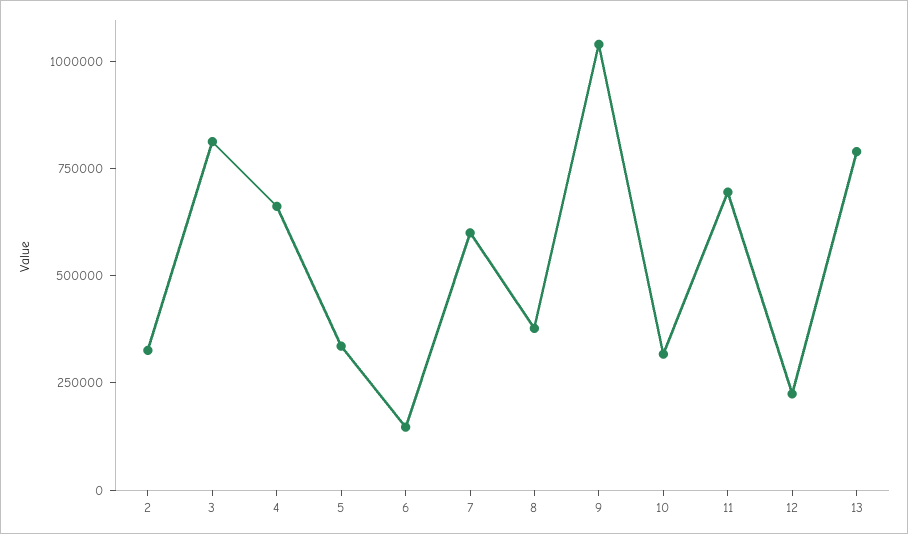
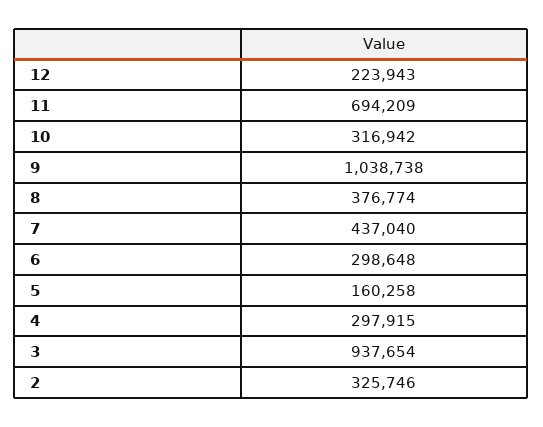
3: 800000 -> 937654
4: 650000 -> 297915
5: 350000 -> 160258
6: 150000 -> 298648
7: 600000 -> 437040
13: 800000 -> none

